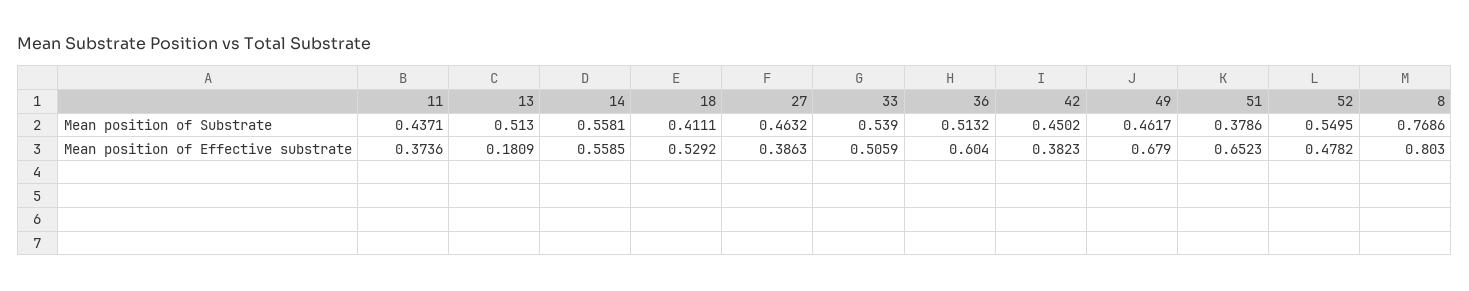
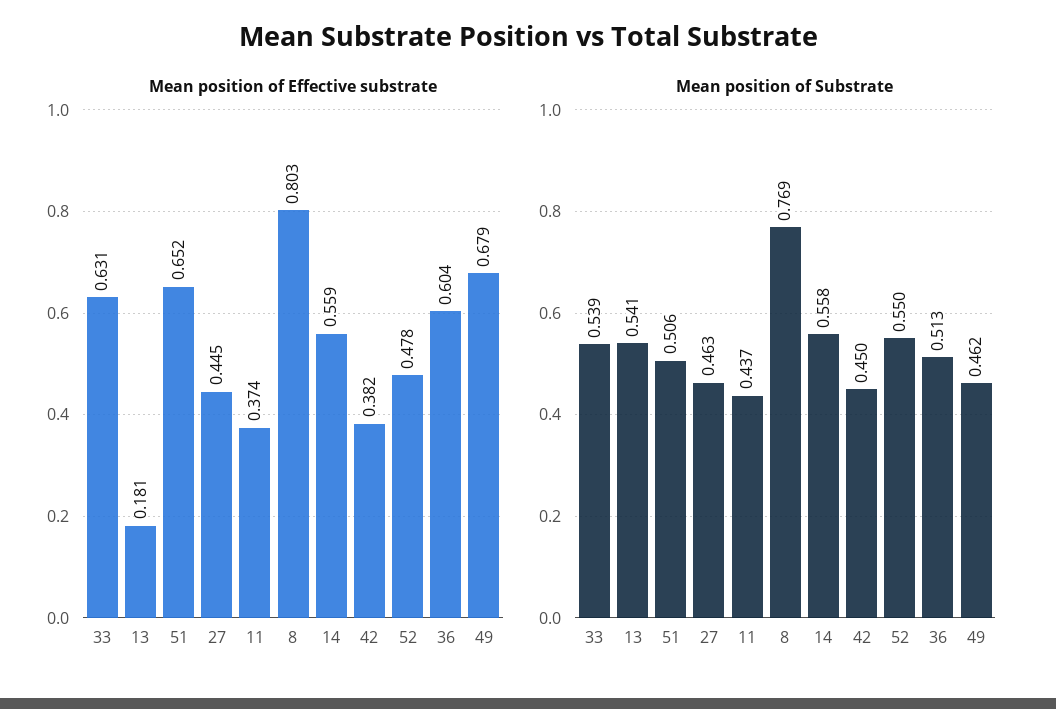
Mean position of Substrate, 13: 0.513 -> 0.541
Mean position of Substrate, 18: 0.4111 -> none
Mean position of Substrate, 51: 0.3786 -> 0.506
Mean position of Effective substrate, 18: 0.5292 -> none
Mean position of Effective substrate, 27: 0.3863 -> 0.445
Mean position of Effective substrate, 33: 0.5059 -> 0.631

